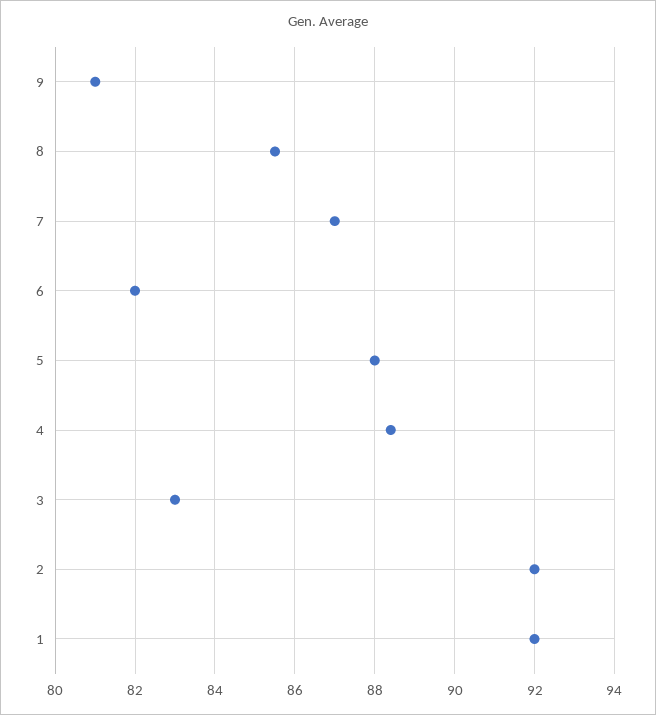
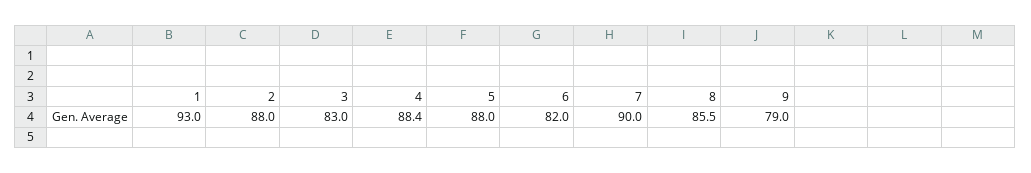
9: 81 -> 79
7: 87 -> 90
2: 92 -> 88
1: 92 -> 93

